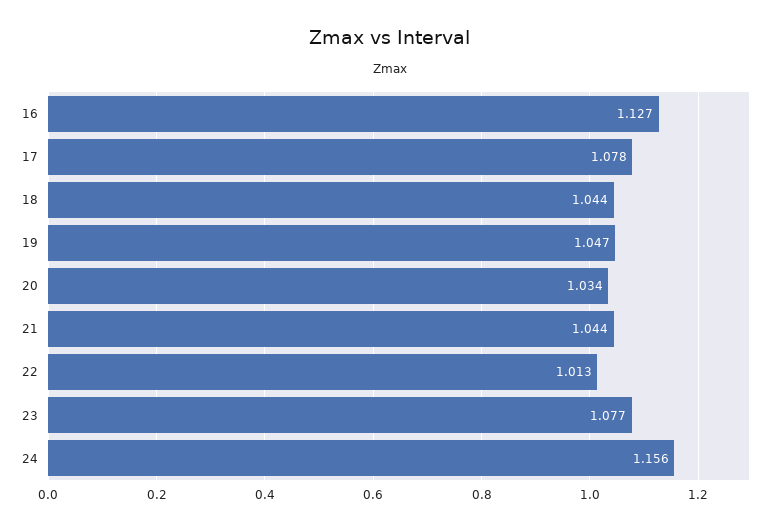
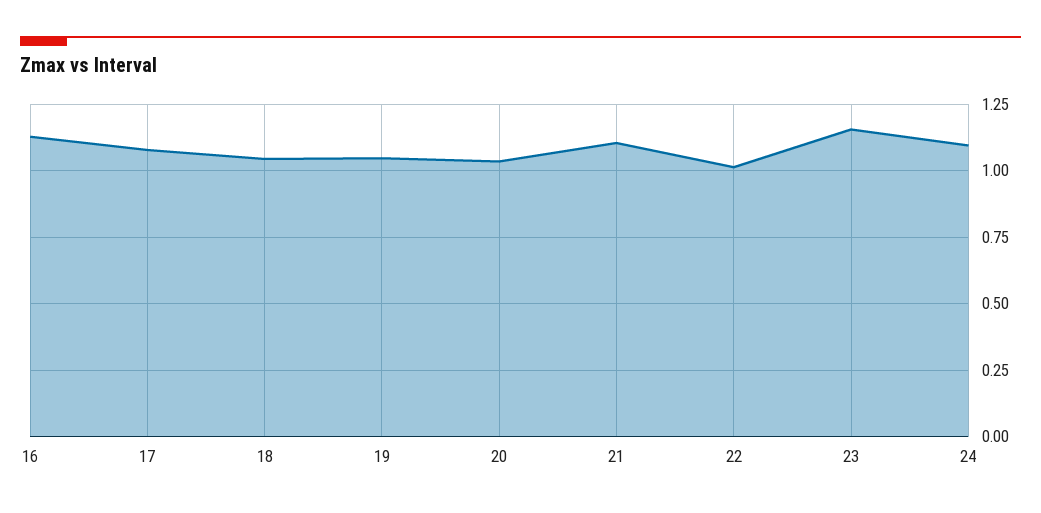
21: 1.044 -> 1.1
23: 1.077 -> 1.15
24: 1.156 -> 1.1

